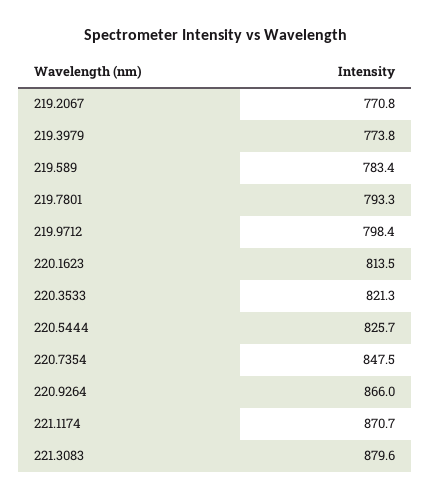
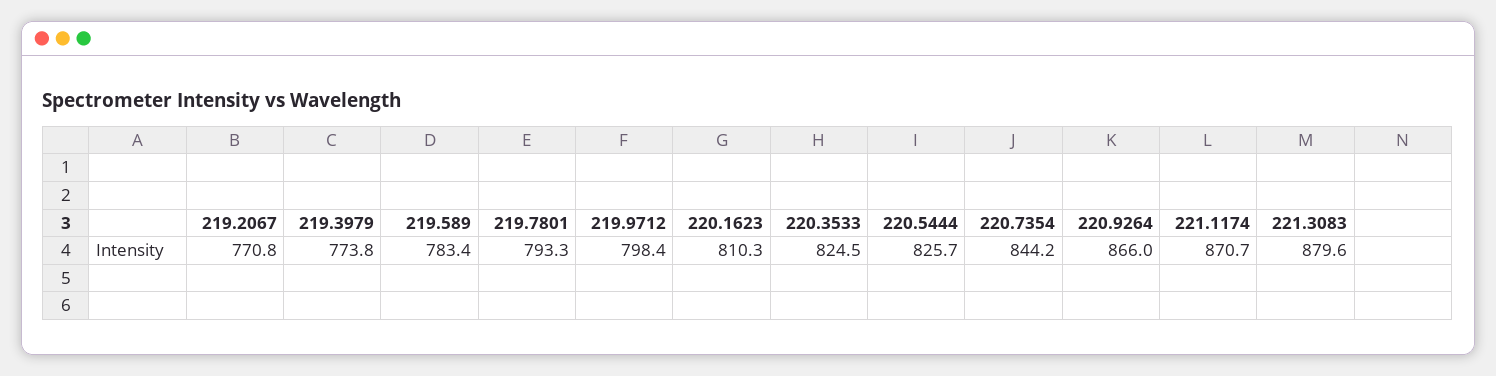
220.1623: 813.5 -> 810.3
220.3533: 821.3 -> 824.5
220.7354: 847.5 -> 844.2

